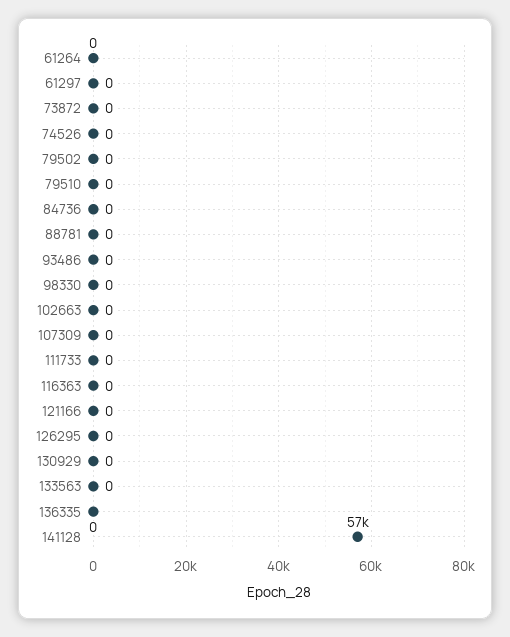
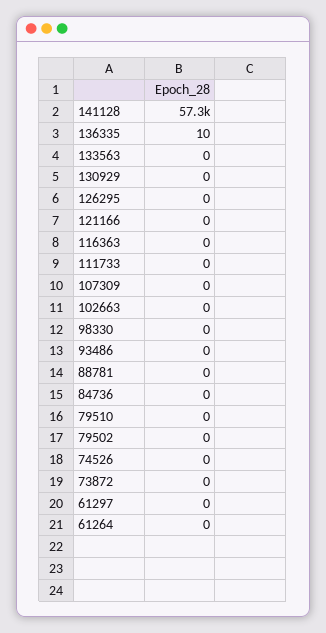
136335: 0 -> 10
141128: 57000 -> 57300

